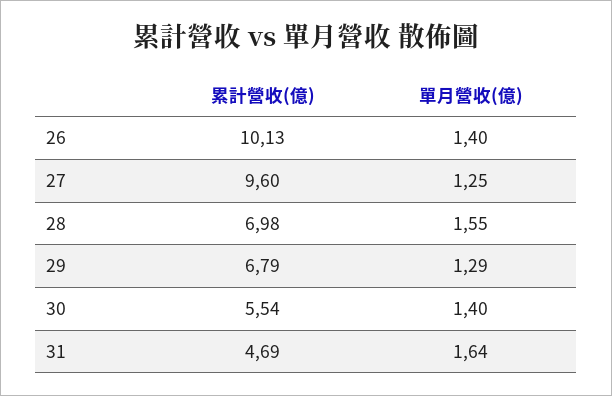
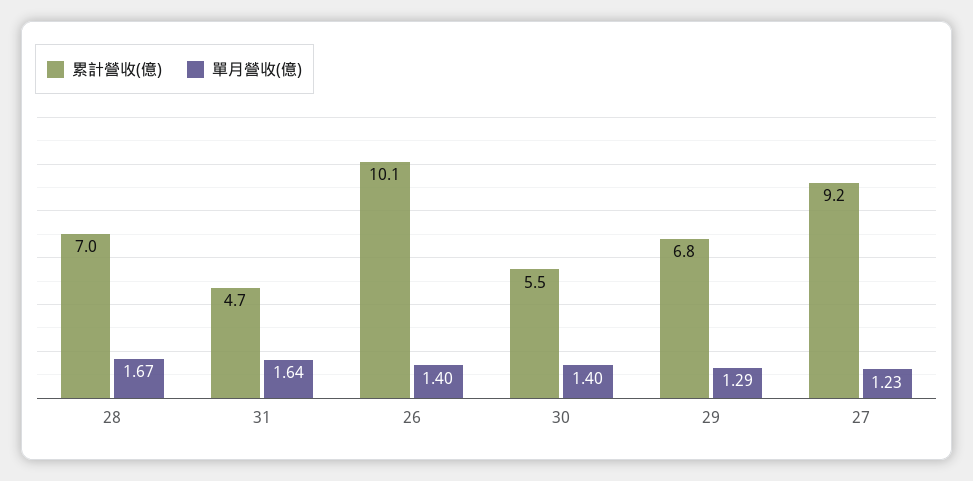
累計營收(億), 27: 9.6 -> 9.2
單月營收(億), 27: 1.25 -> 1.23
單月營收(億), 28: 1.55 -> 1.67

